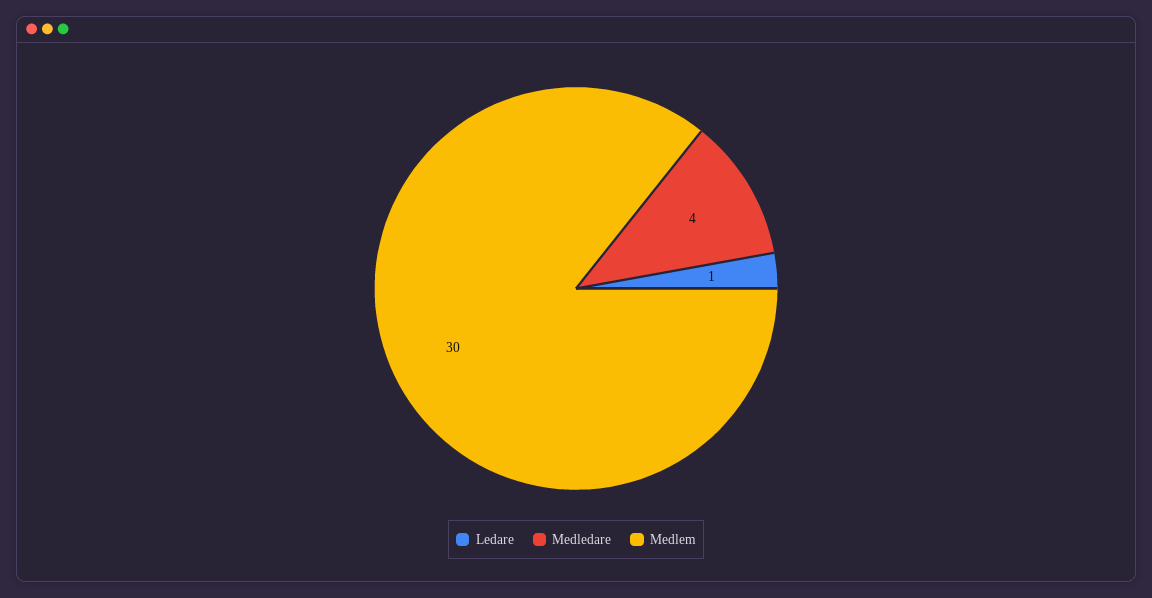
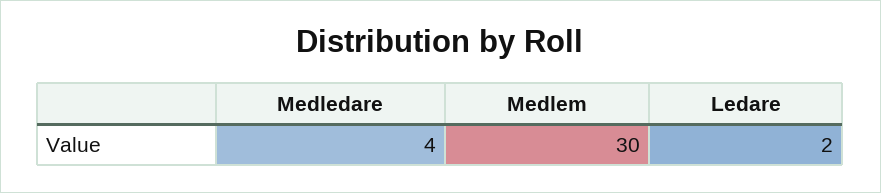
Ledare: 1 -> 2

